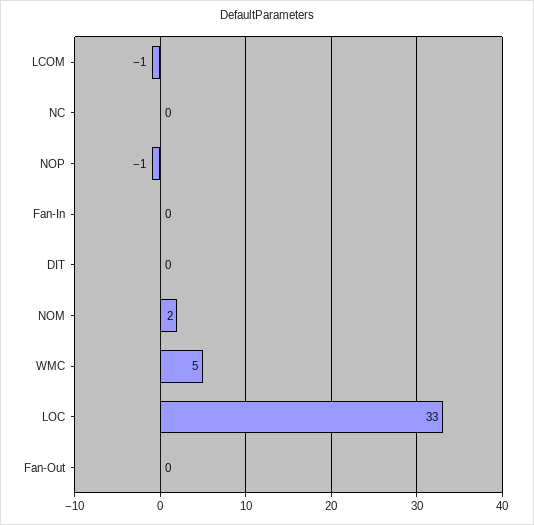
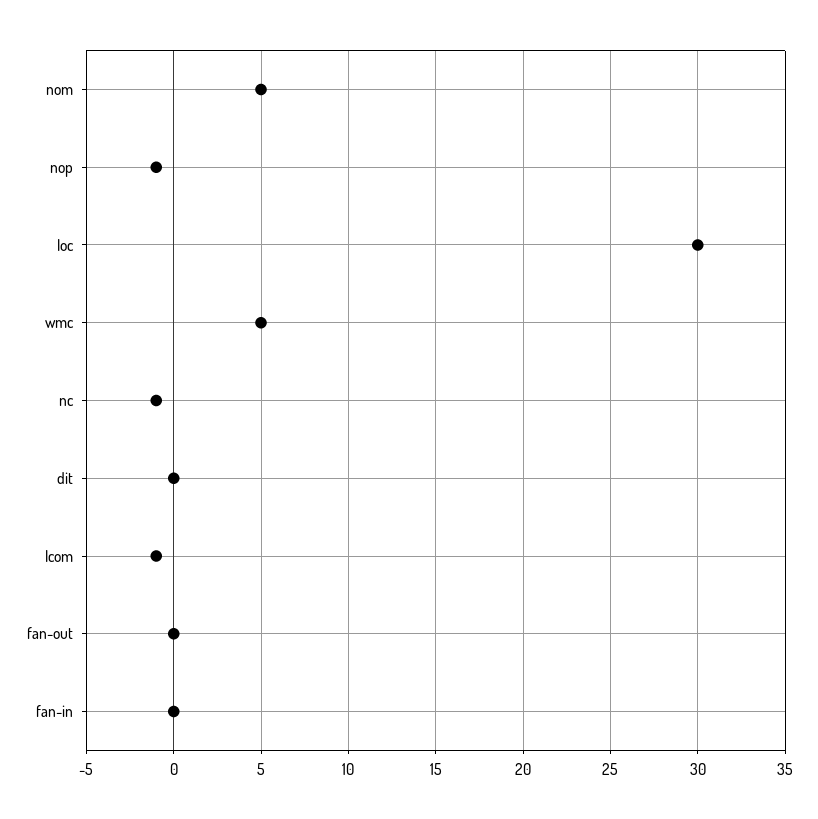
NC: 0 -> -1
NOM: 2 -> 5
LOC: 33 -> 30

